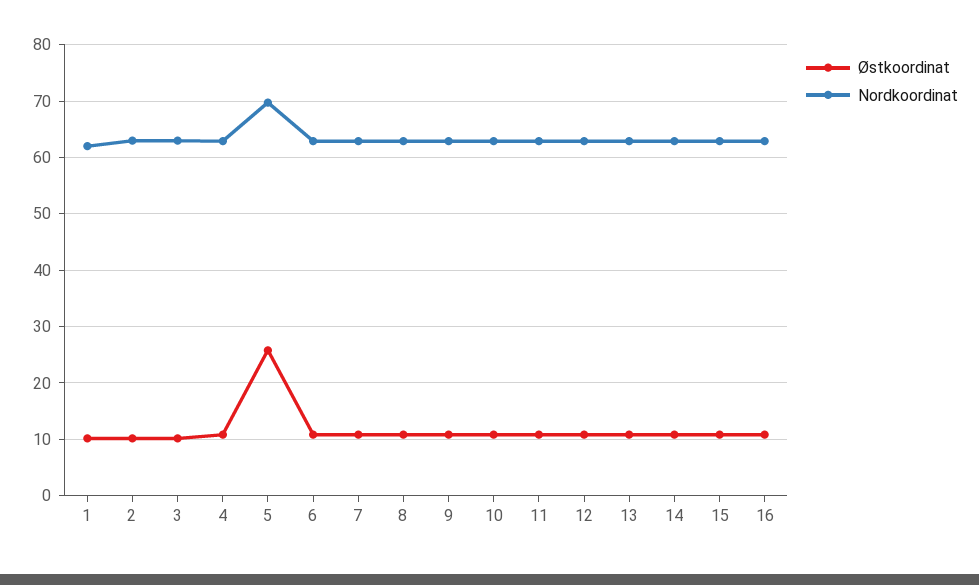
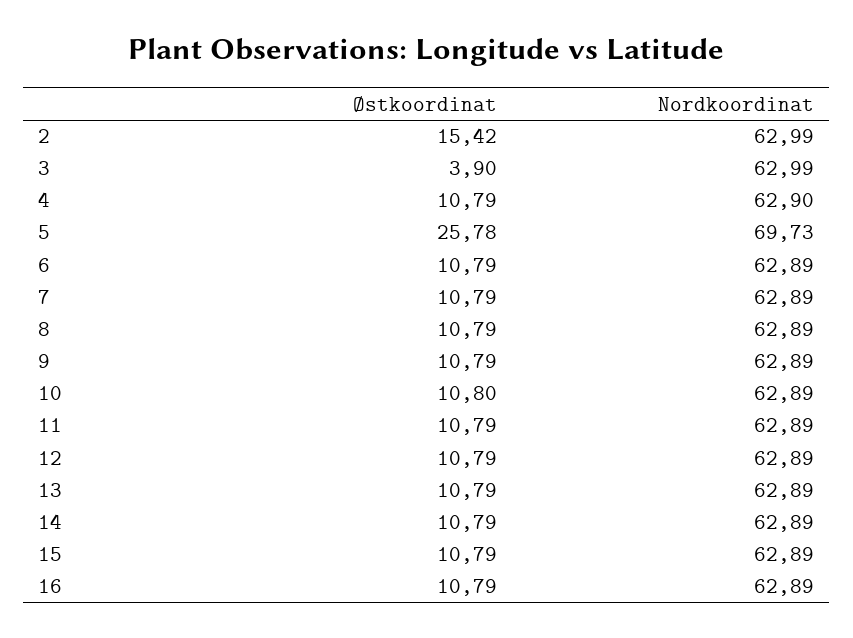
Østkoordinat, 1: 10 -> none
Nordkoordinat, 1: 62 -> none
Østkoordinat, 2: 10 -> 15.42
Østkoordinat, 3: 10 -> 3.9

